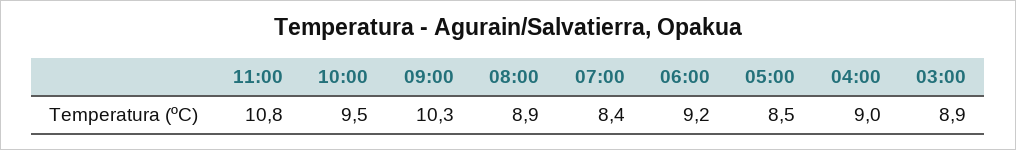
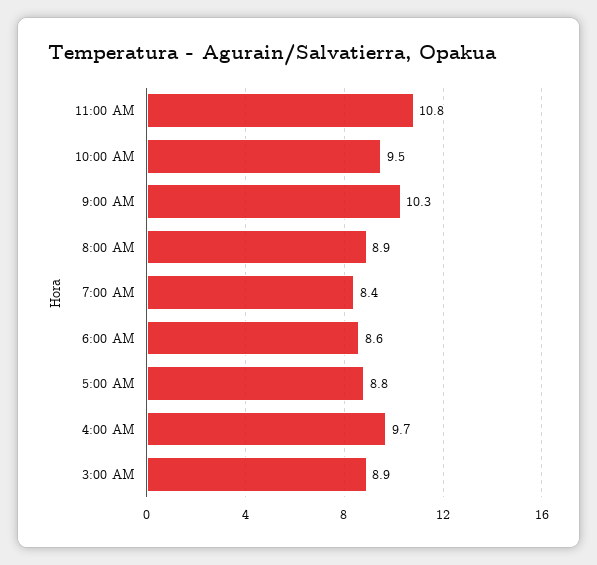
06:00: 9.2 -> 8.6
05:00: 8.5 -> 8.8
04:00: 9 -> 9.7

